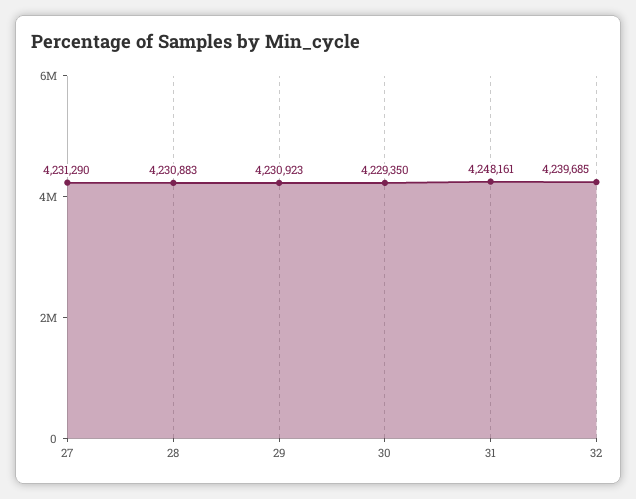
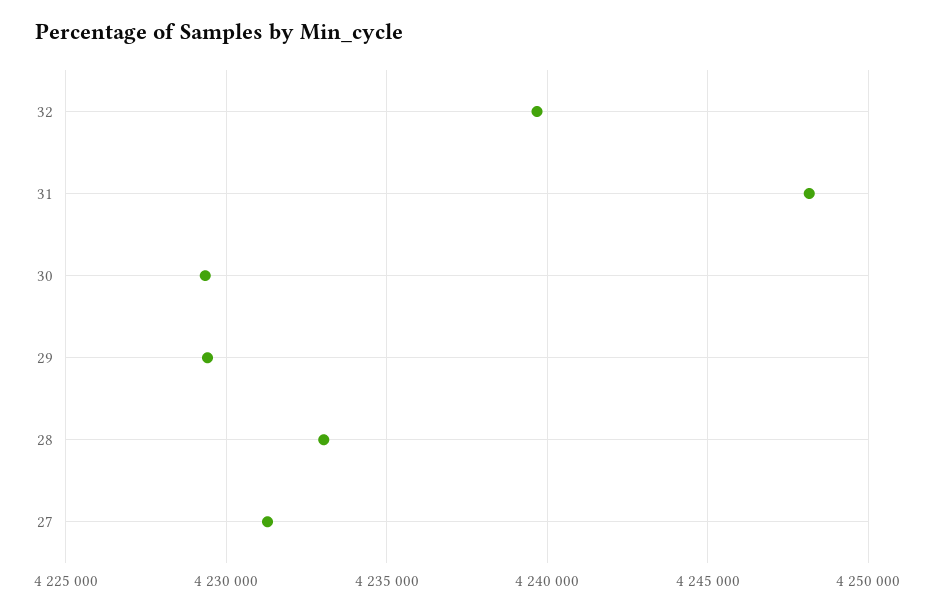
28: 4230883 -> 4233000
29: 4230923 -> 4229500

